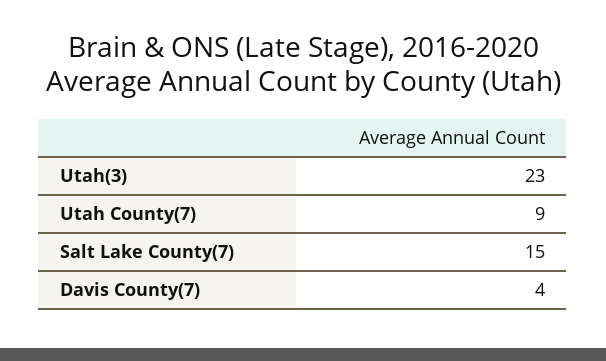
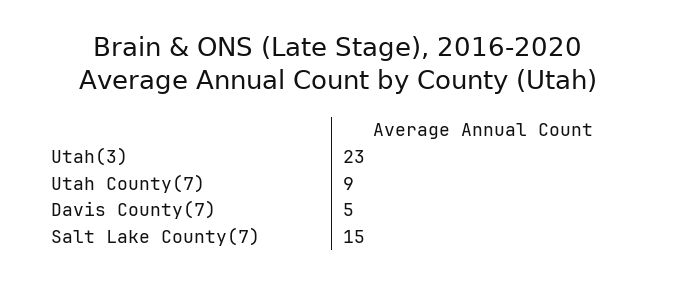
Davis County(7): 4 -> 5

